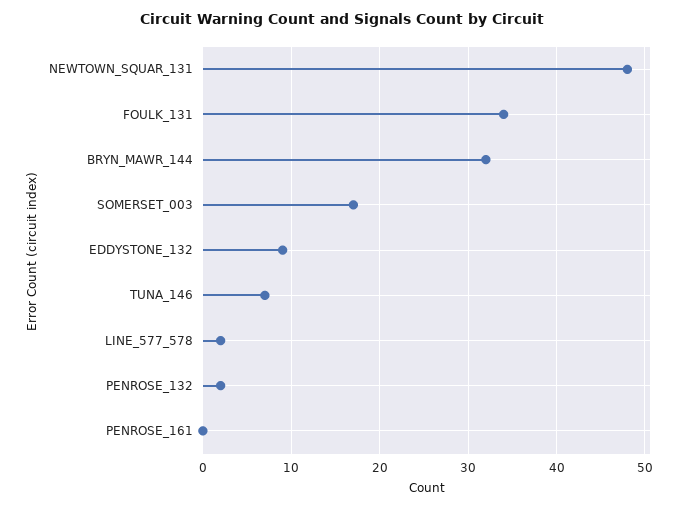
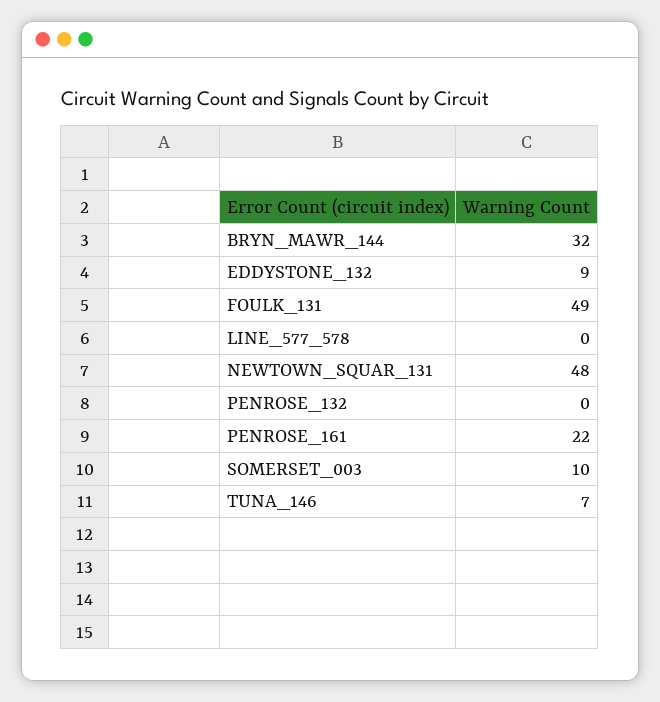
FOULK_131: 34 -> 49
SOMERSET_003: 17 -> 10
LINE_577_578: 2 -> 0
PENROSE_132: 2 -> 0
PENROSE_161: 0 -> 22

